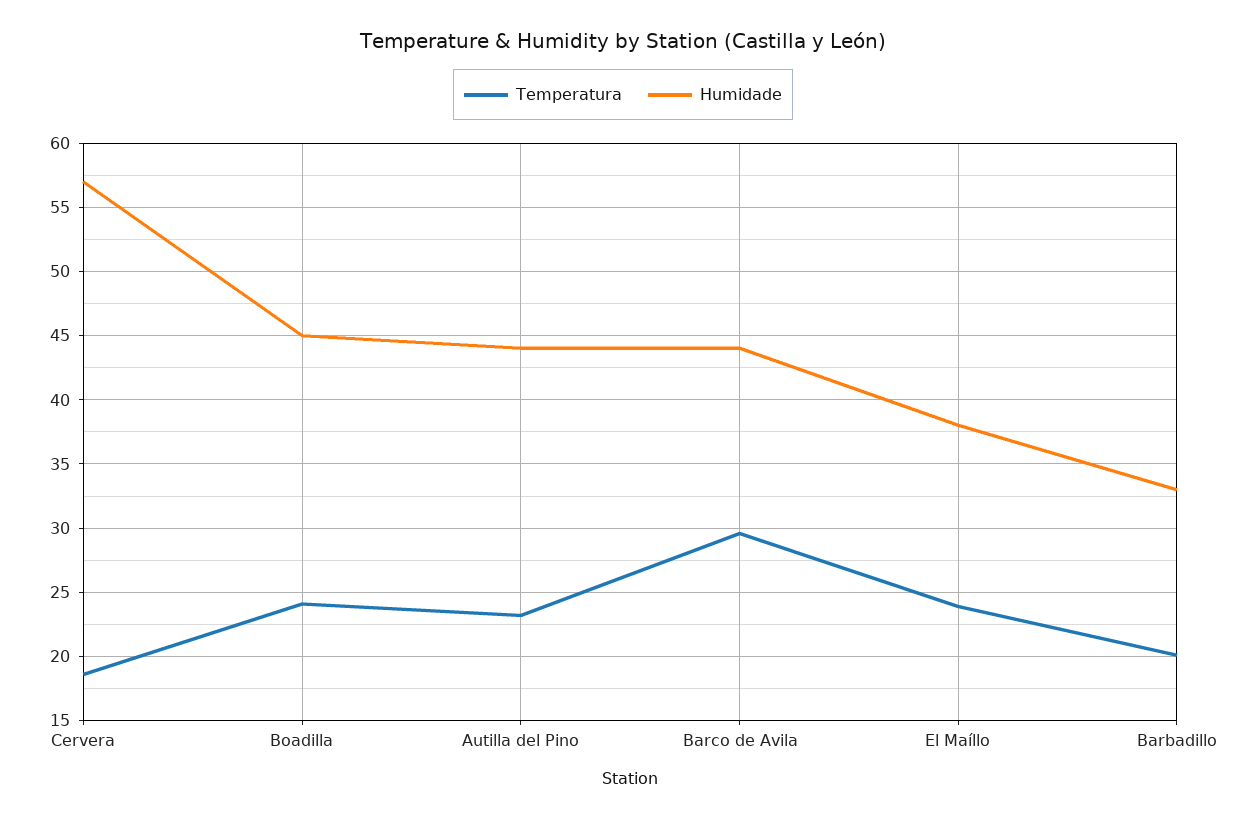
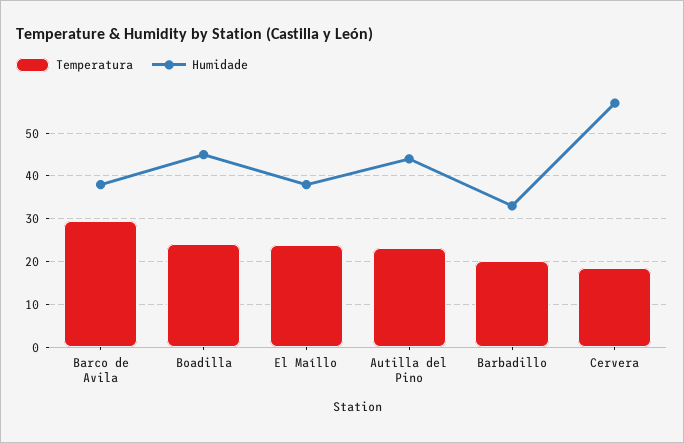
Humidade, Barco de Avila: 44 -> 38

